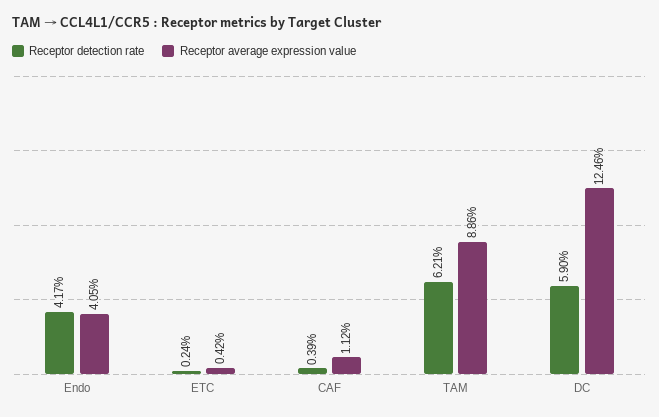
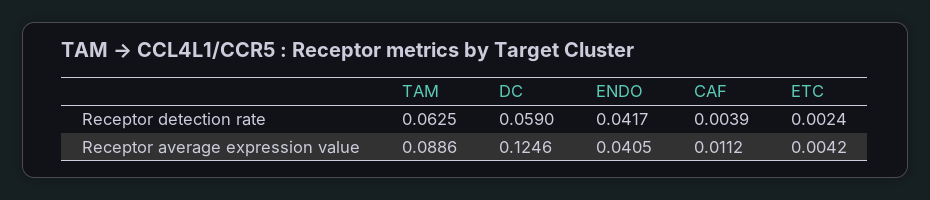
Receptor detection rate, TAM: 0.0621 -> 0.0625

